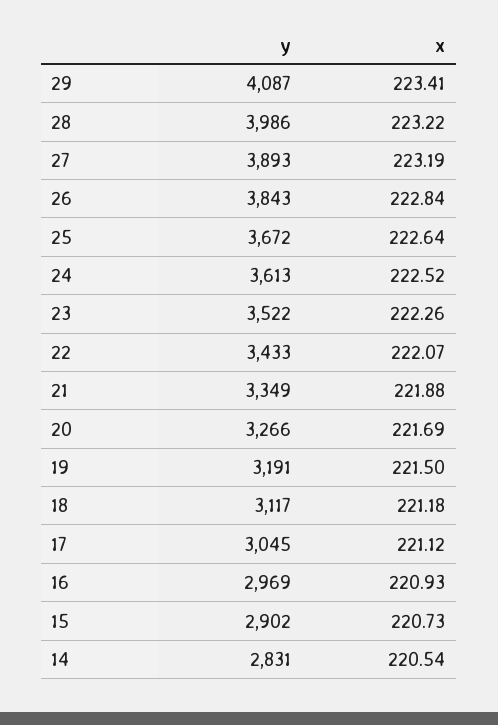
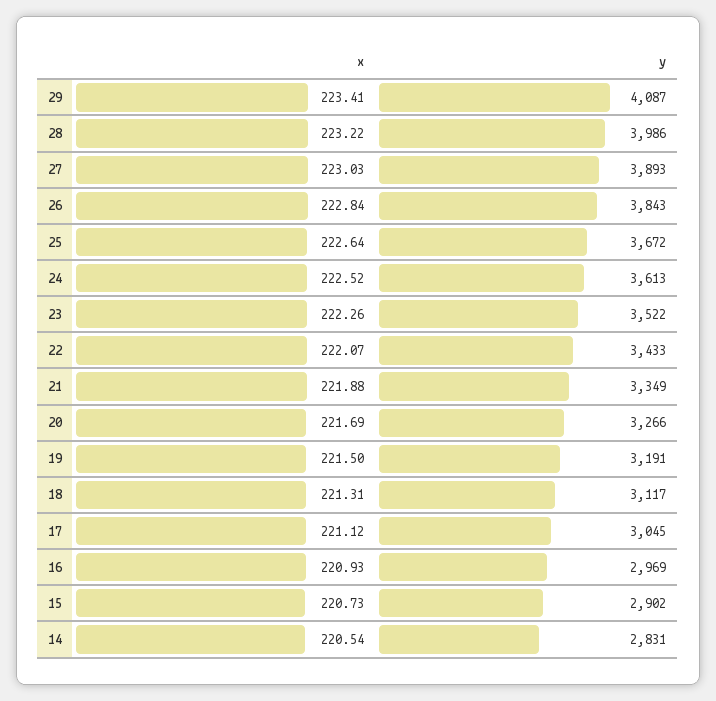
x, 27: 223.19 -> 223.03
x, 18: 221.18 -> 221.31

